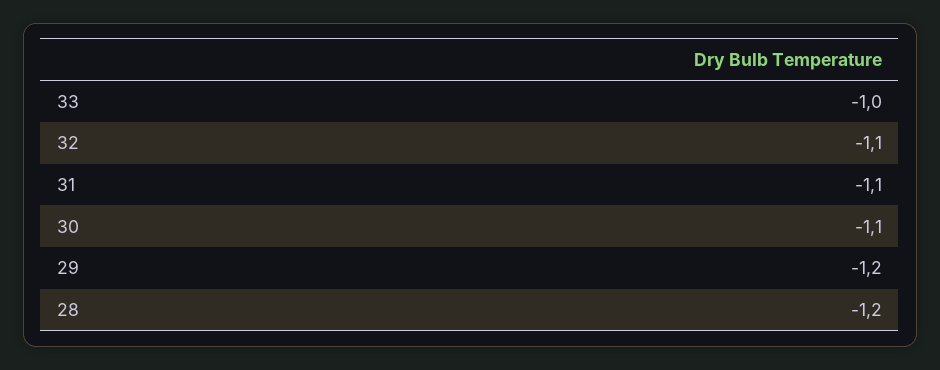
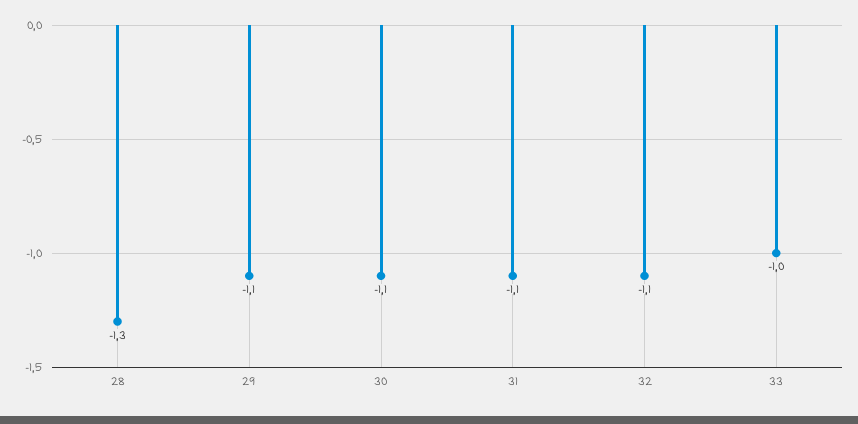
29: -1.2 -> -1.1
28: -1.2 -> -1.3

